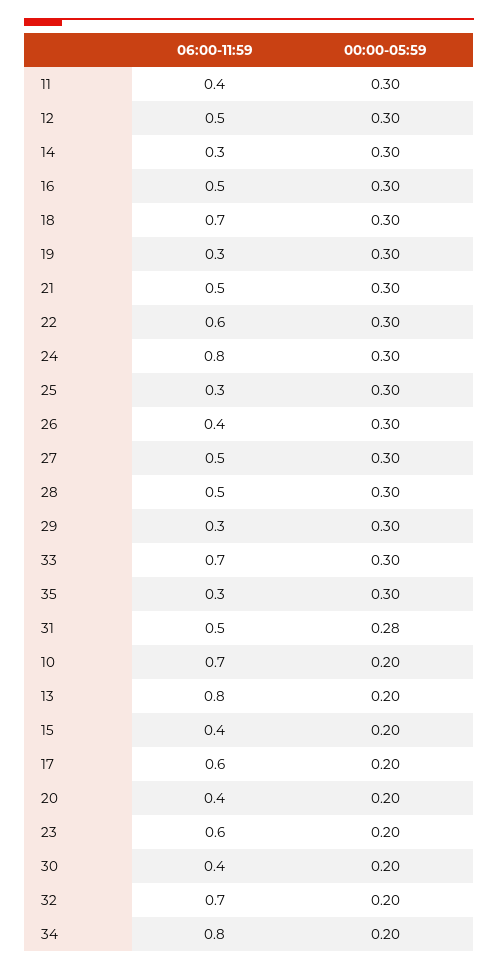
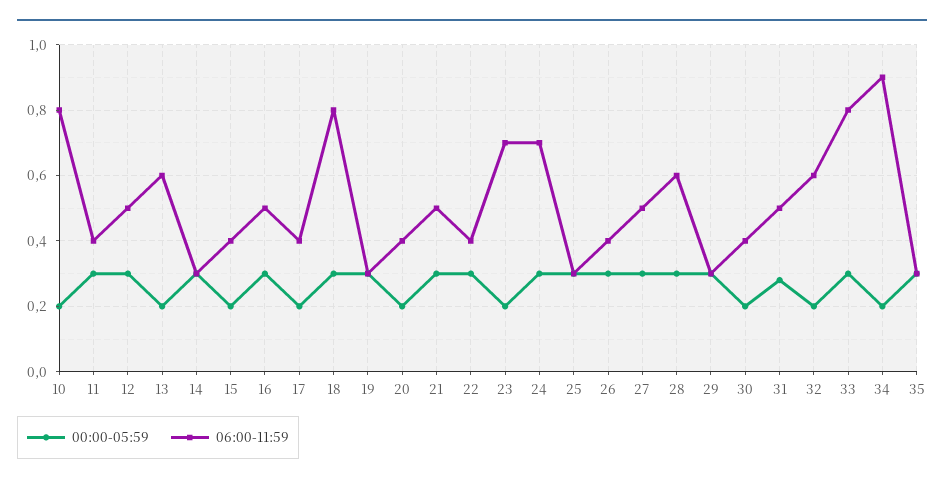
06:00-11:59, 18: 0.7 -> 0.8
06:00-11:59, 22: 0.6 -> 0.4
06:00-11:59, 24: 0.8 -> 0.7
06:00-11:59, 28: 0.5 -> 0.6
06:00-11:59, 33: 0.7 -> 0.8
06:00-11:59, 10: 0.7 -> 0.8
06:00-11:59, 13: 0.8 -> 0.6
06:00-11:59, 17: 0.6 -> 0.4
06:00-11:59, 23: 0.6 -> 0.7
06:00-11:59, 32: 0.7 -> 0.6
06:00-11:59, 34: 0.8 -> 0.9

